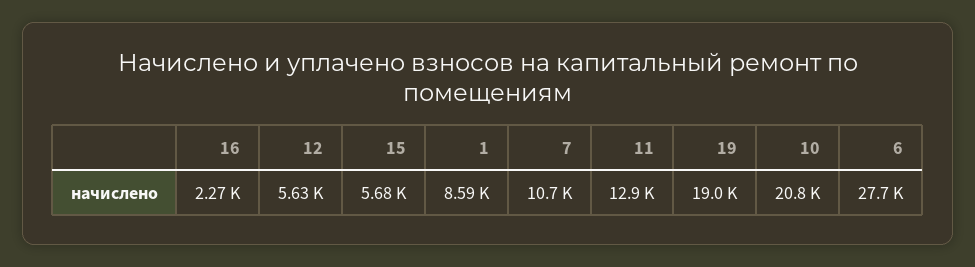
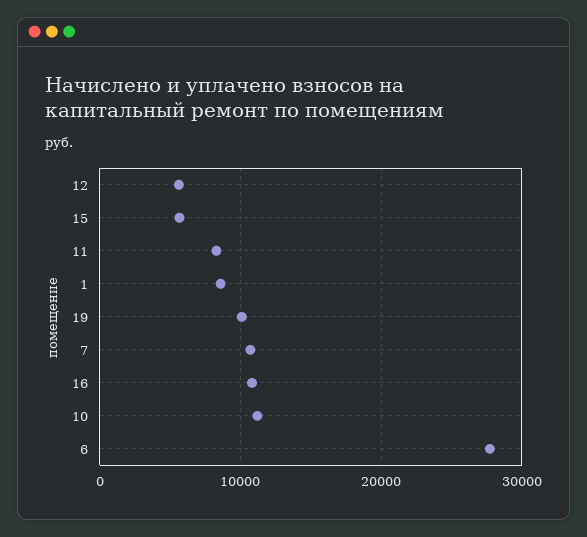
16: 2270 -> 11000
11: 12900 -> 8000
19: 19000 -> 10000
10: 20800 -> 11000

